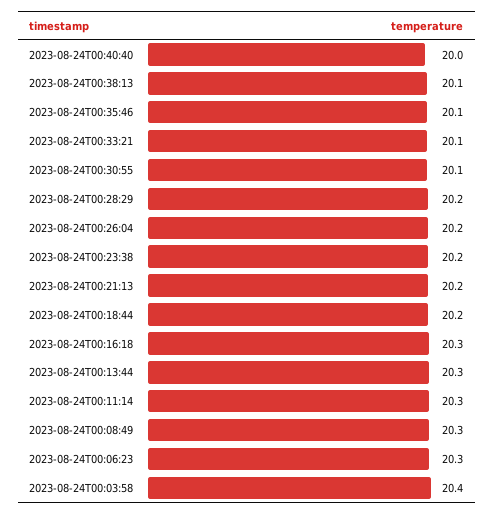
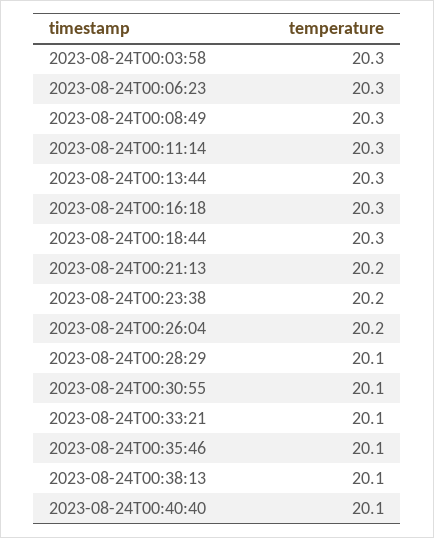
2023-08-24T00:40:40: 20 -> 20.1
2023-08-24T00:28:29: 20.2 -> 20.1
2023-08-24T00:18:44: 20.2 -> 20.3
2023-08-24T00:03:58: 20.4 -> 20.3

